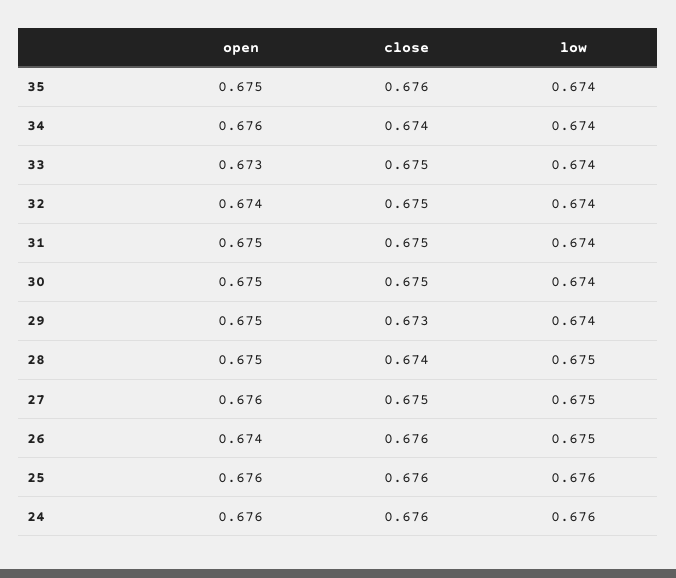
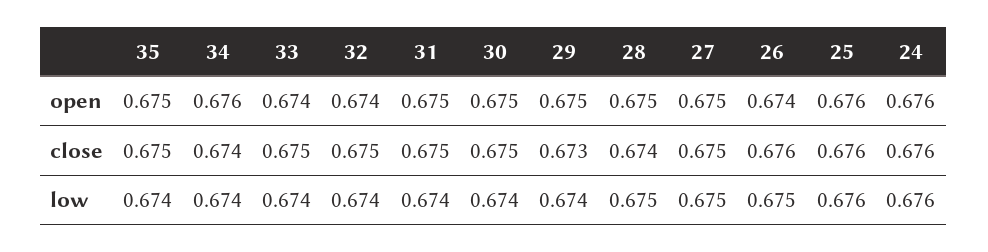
close, 35: 0.676 -> 0.675
open, 33: 0.673 -> 0.674
open, 27: 0.676 -> 0.675

